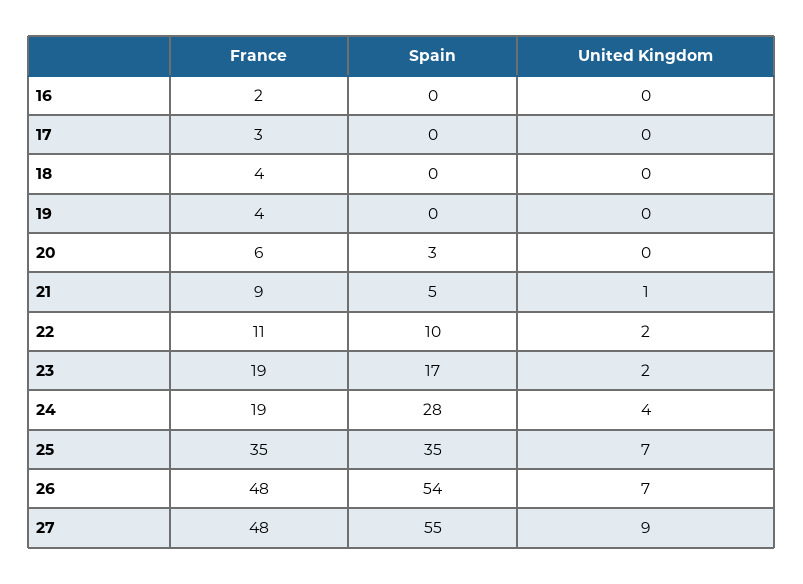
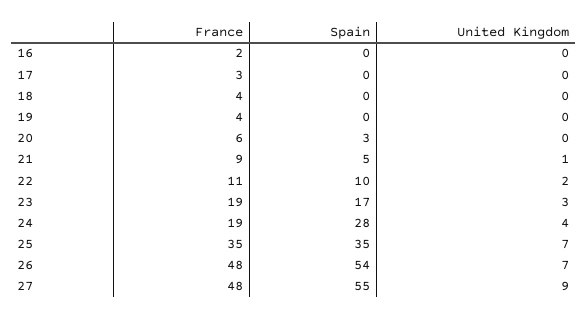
United Kingdom, 23: 2 -> 3

